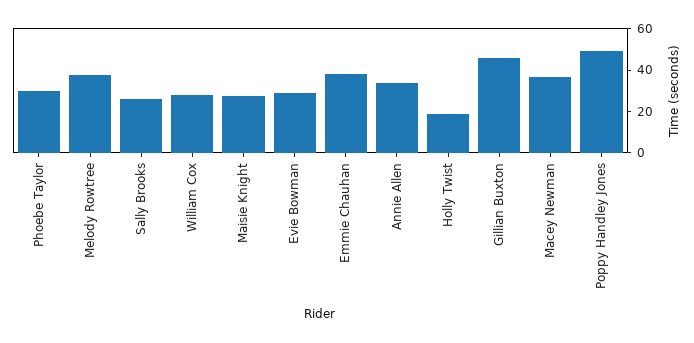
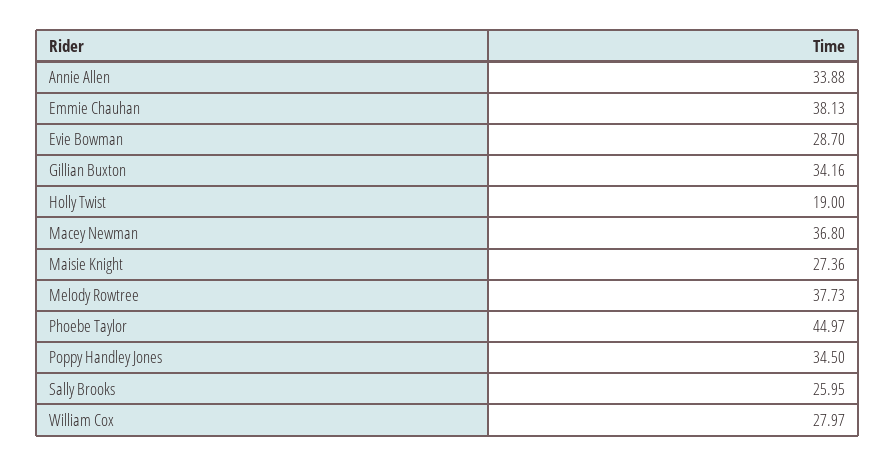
Phoebe Taylor: 30 -> 44.97
Gillian Buxton: 45 -> 34.16
Poppy Handley Jones: 50 -> 34.5

